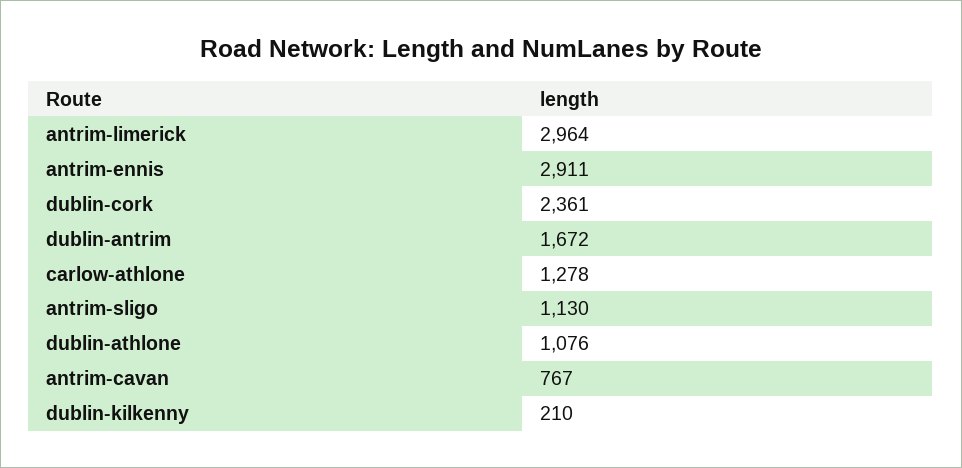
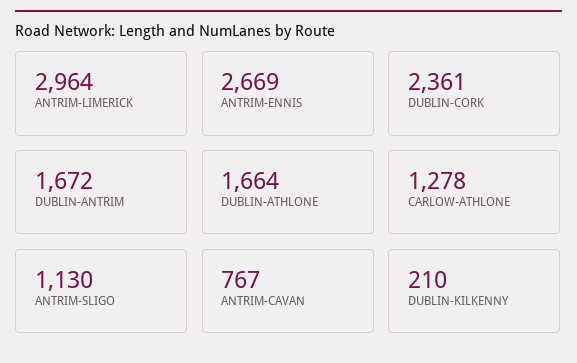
antrim-ennis: 2911 -> 2669
dublin-athlone: 1076 -> 1664

